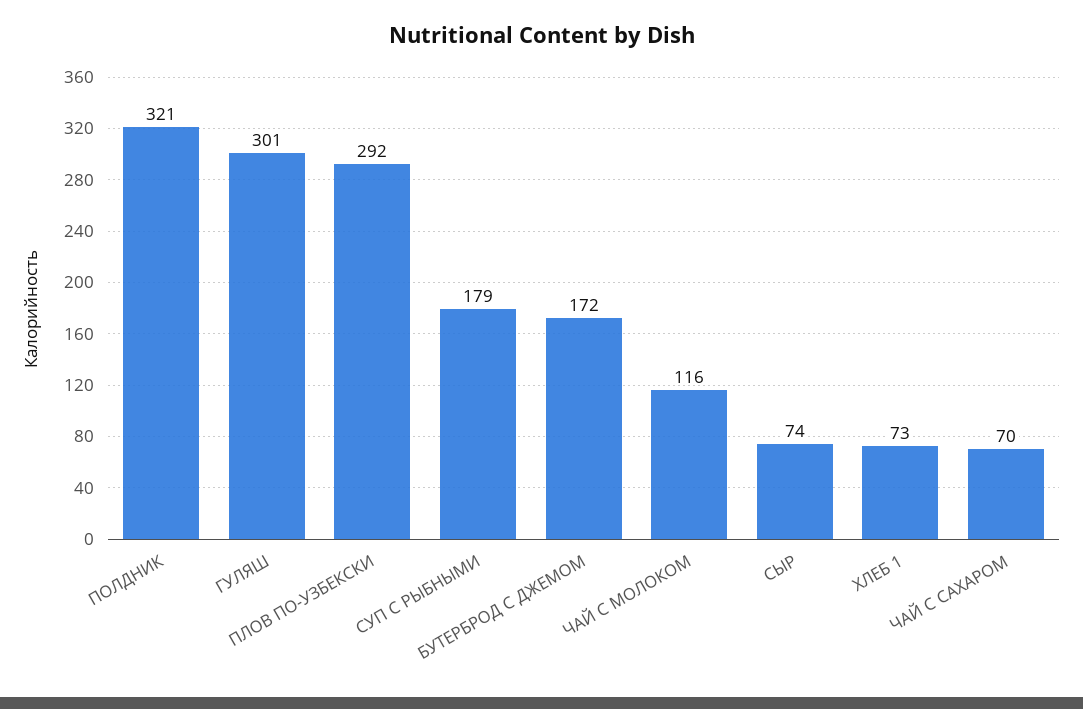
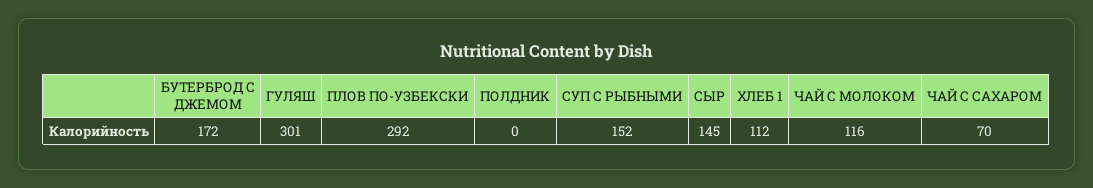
ПОЛДНИК: 321 -> 0
СУП С РЫБНЫМИ: 179 -> 152
СЫР: 74 -> 145
ХЛЕБ 1: 73 -> 112

